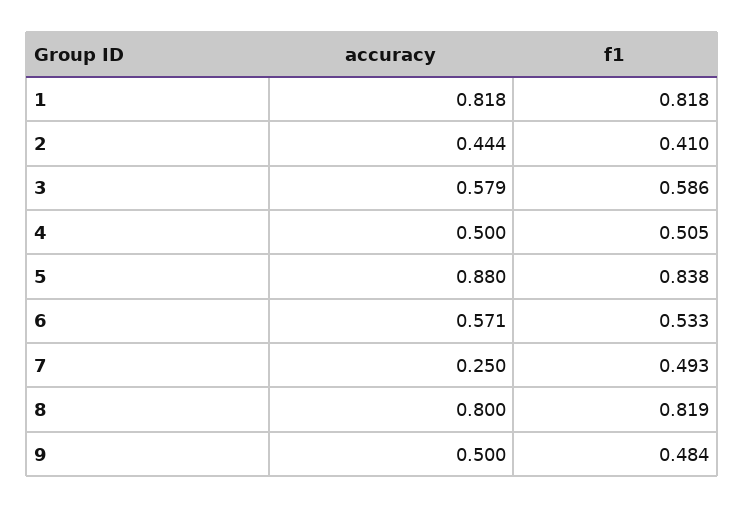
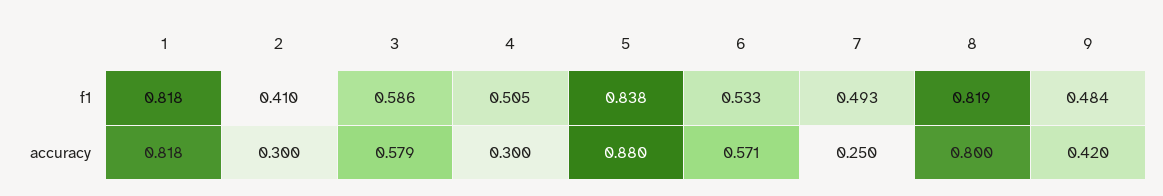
accuracy, 2: 0.444 -> 0.3
accuracy, 4: 0.5 -> 0.3
accuracy, 9: 0.5 -> 0.42

